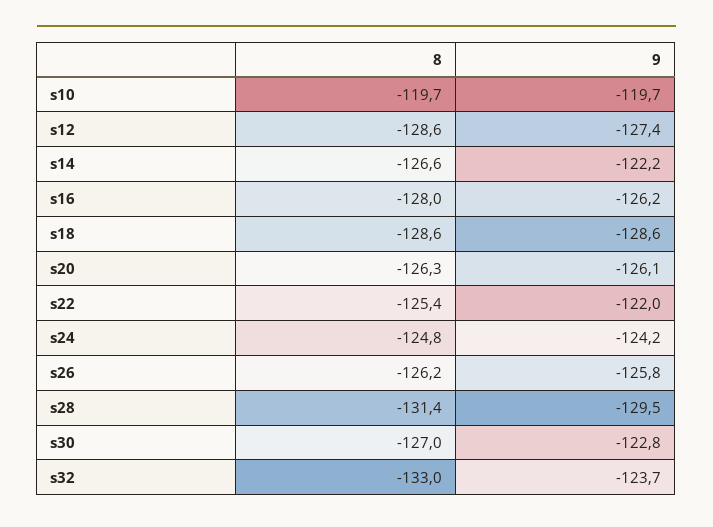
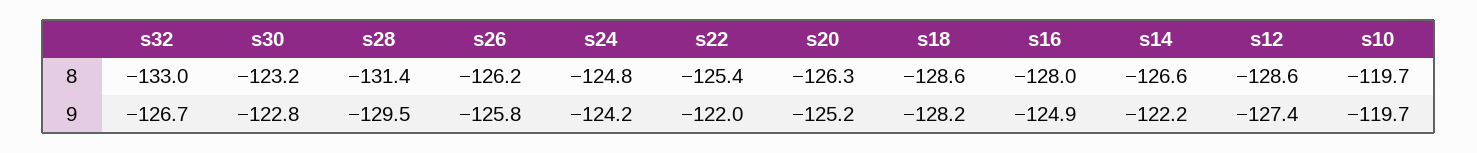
9, s16: -126.2 -> -124.9
9, s18: -128.6 -> -128.2
9, s20: -126.1 -> -125.2
8, s30: -127 -> -123.2
9, s32: -123.7 -> -126.7

